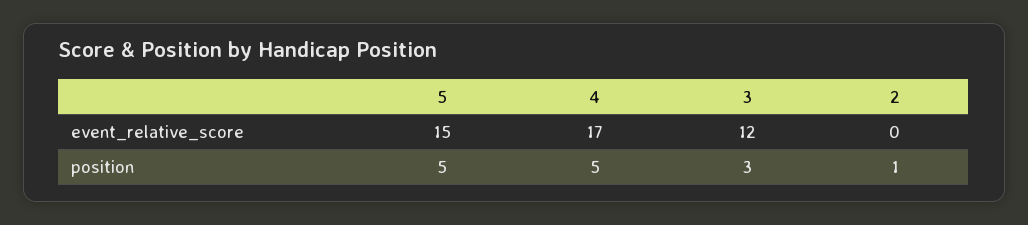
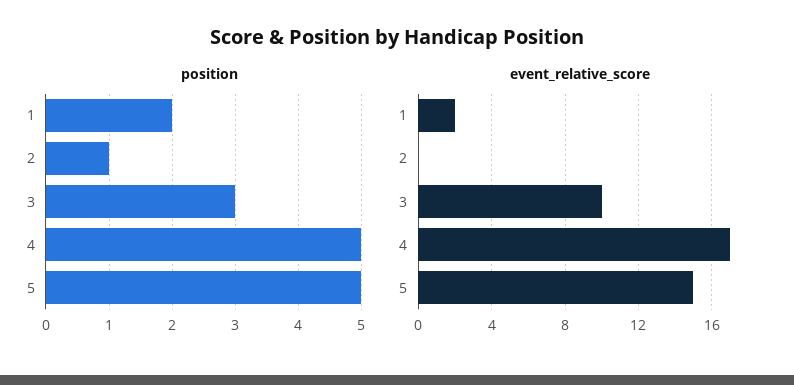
event_relative_score, 3: 12 -> 10
position, 1: none -> 2
event_relative_score, 1: none -> 2

